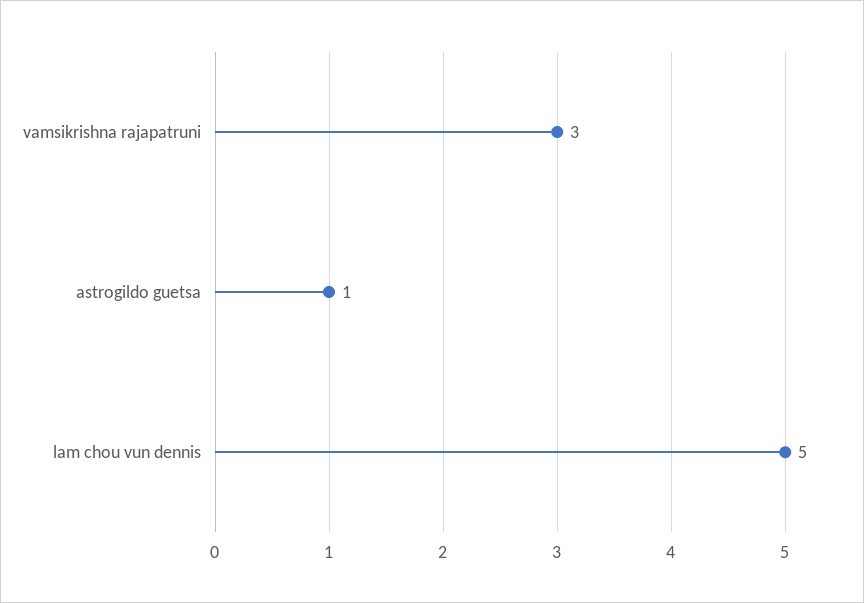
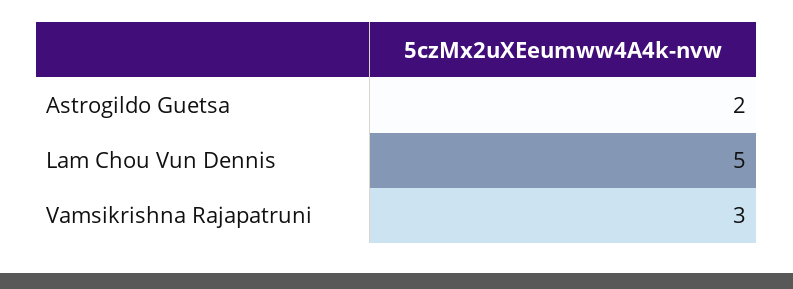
astrogildo guetsa: 1 -> 2

